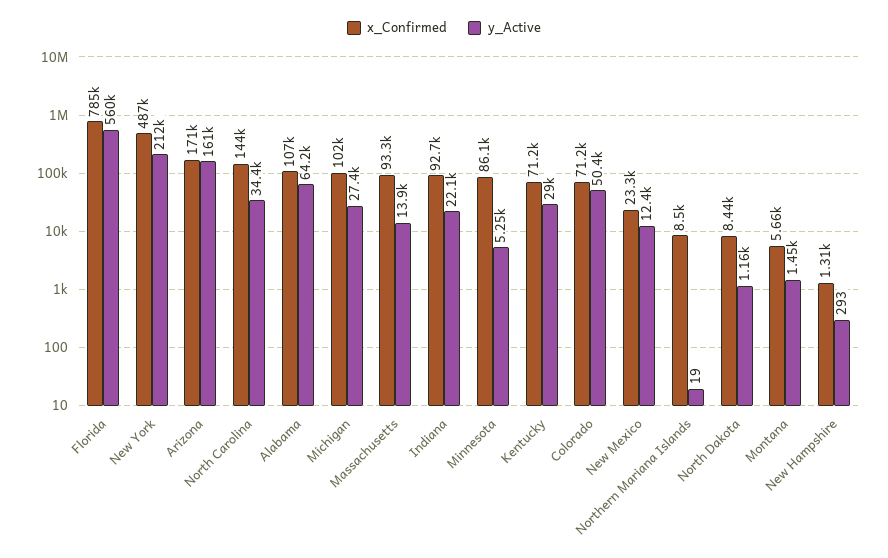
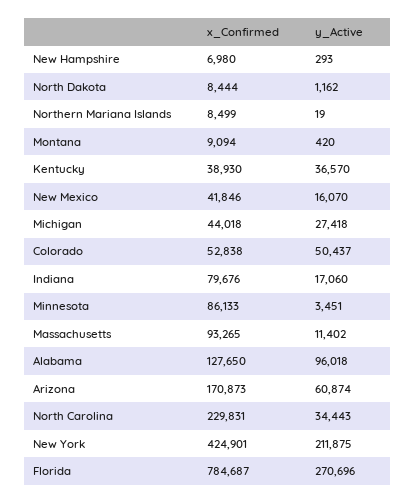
y_Active, Florida: 560000 -> 270696
x_Confirmed, New York: 487000 -> 424901
y_Active, Arizona: 161000 -> 60874
x_Confirmed, North Carolina: 144000 -> 229831
x_Confirmed, Alabama: 107000 -> 127650
y_Active, Alabama: 64200 -> 96018
x_Confirmed, Michigan: 102000 -> 44018
y_Active, Massachusetts: 13900 -> 11402
x_Confirmed, Indiana: 92700 -> 79676
y_Active, Indiana: 22100 -> 17060
y_Active, Minnesota: 5250 -> 3451
x_Confirmed, Kentucky: 71200 -> 38930
y_Active, Kentucky: 29000 -> 36570
x_Confirmed, Colorado: 71200 -> 52838
x_Confirmed, New Mexico: 23300 -> 41846
y_Active, New Mexico: 12400 -> 16070
x_Confirmed, Montana: 5660 -> 9094
y_Active, Montana: 1450 -> 420
x_Confirmed, New Hampshire: 1310 -> 6980

